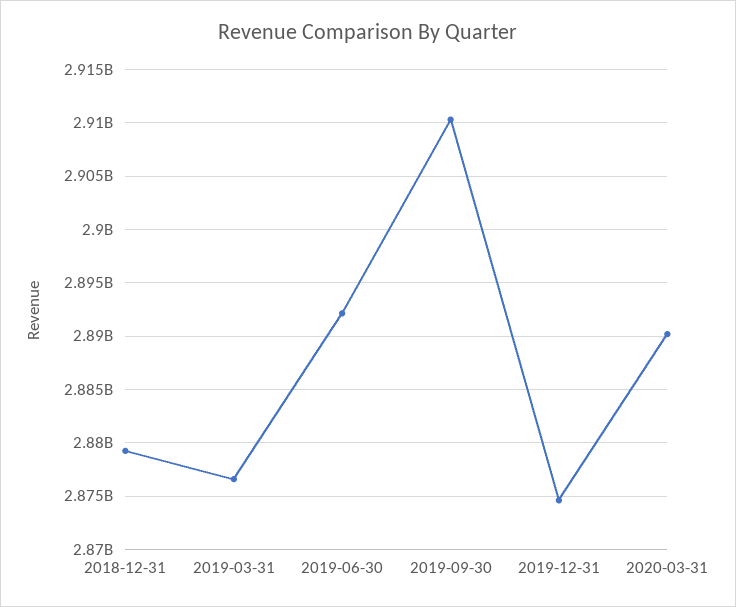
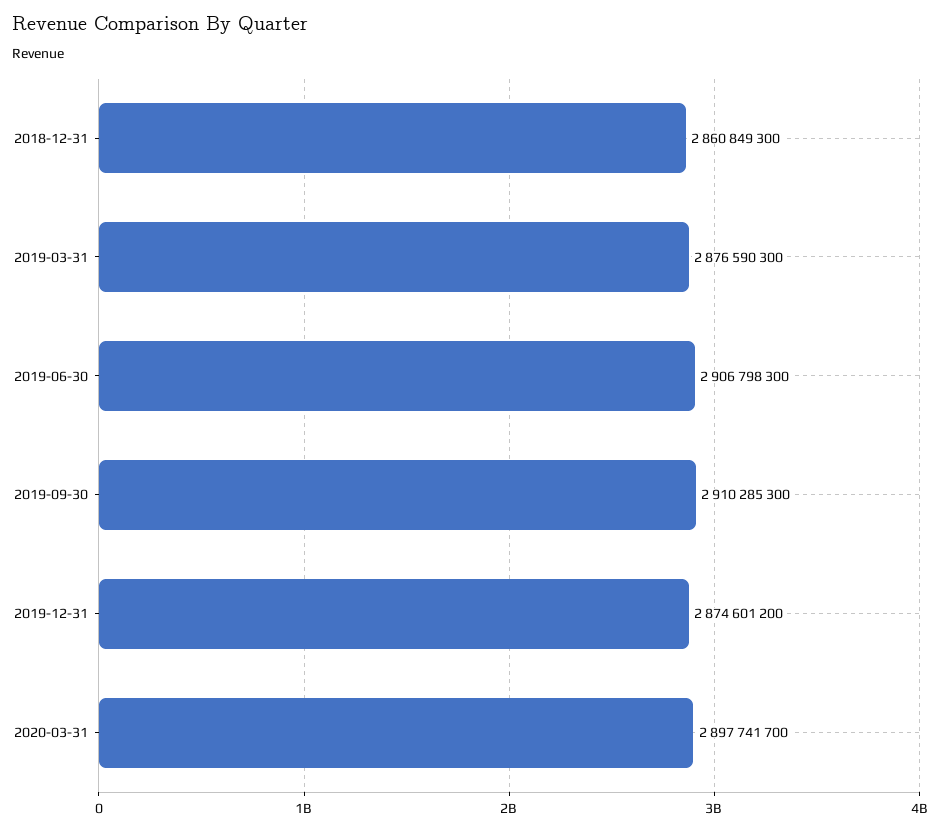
2018-12-31: 2879000000 -> 2860849300
2019-06-30: 2892000000 -> 2906798300
2020-03-31: 2890000000 -> 2897741700

